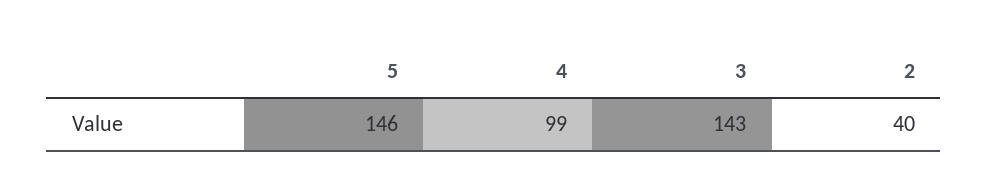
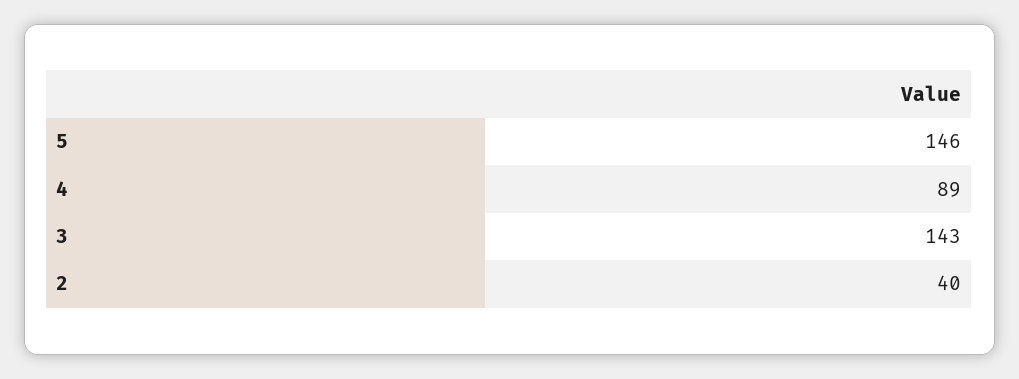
4: 99 -> 89

